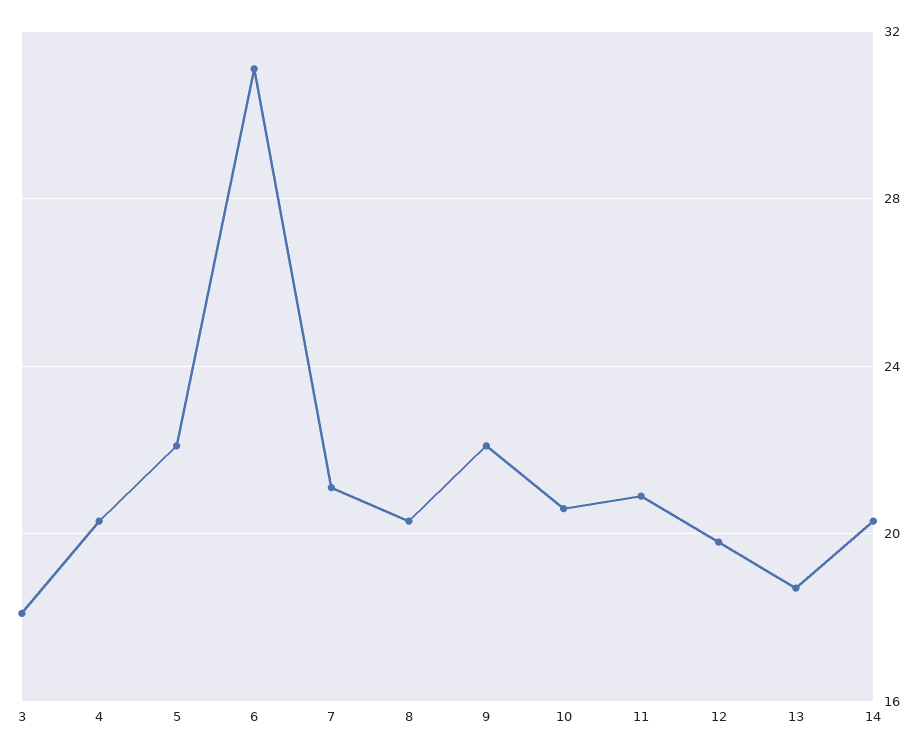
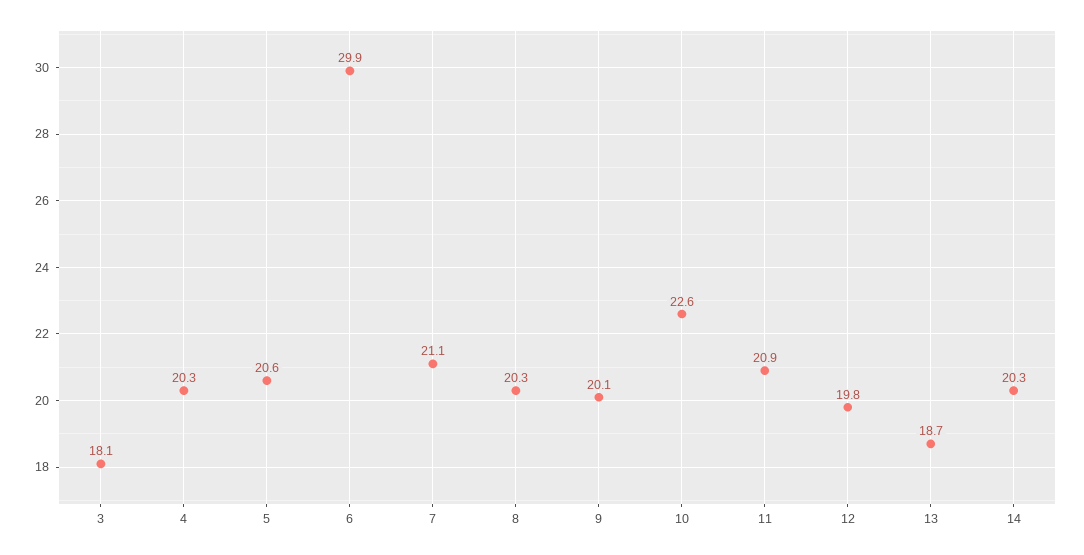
5: 22 -> 20.6
6: 31 -> 29.9
9: 22 -> 20.1
10: 20.5 -> 22.6

